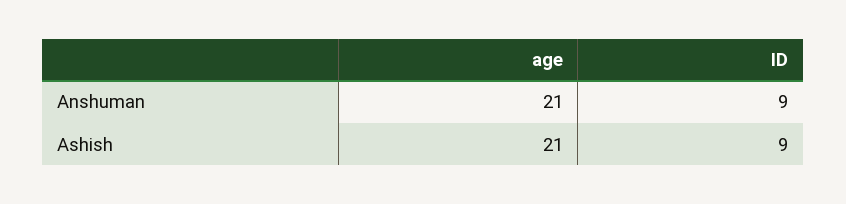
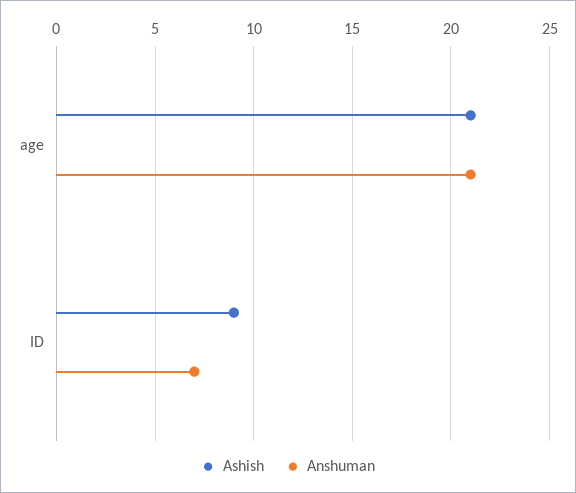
Anshuman, ID: 9 -> 7

